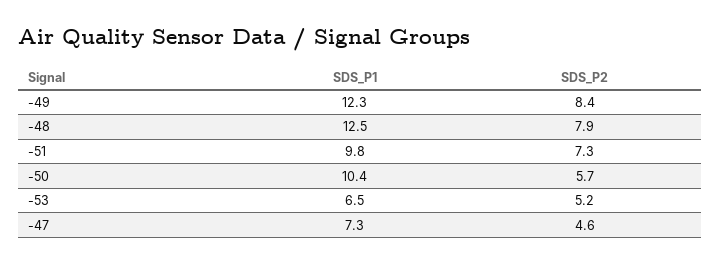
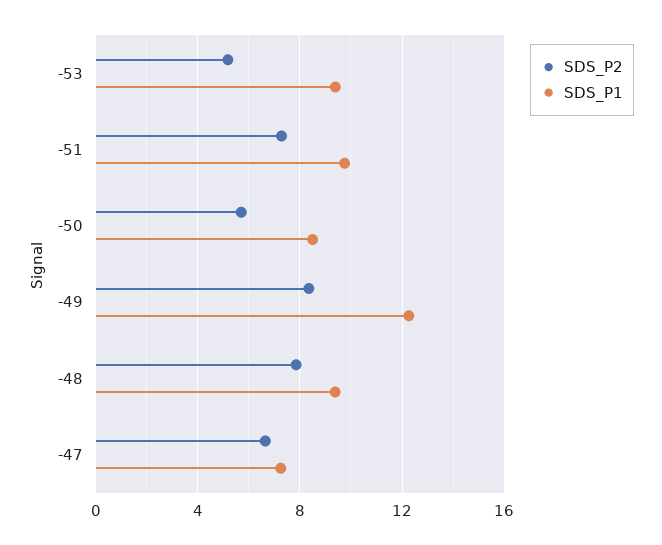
SDS_P1, -48: 12.5 -> 9.5
SDS_P1, -50: 10.4 -> 8.5
SDS_P1, -53: 6.5 -> 9.5
SDS_P2, -47: 4.6 -> 6.5

